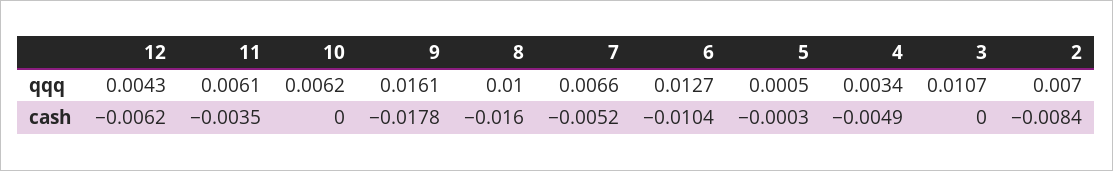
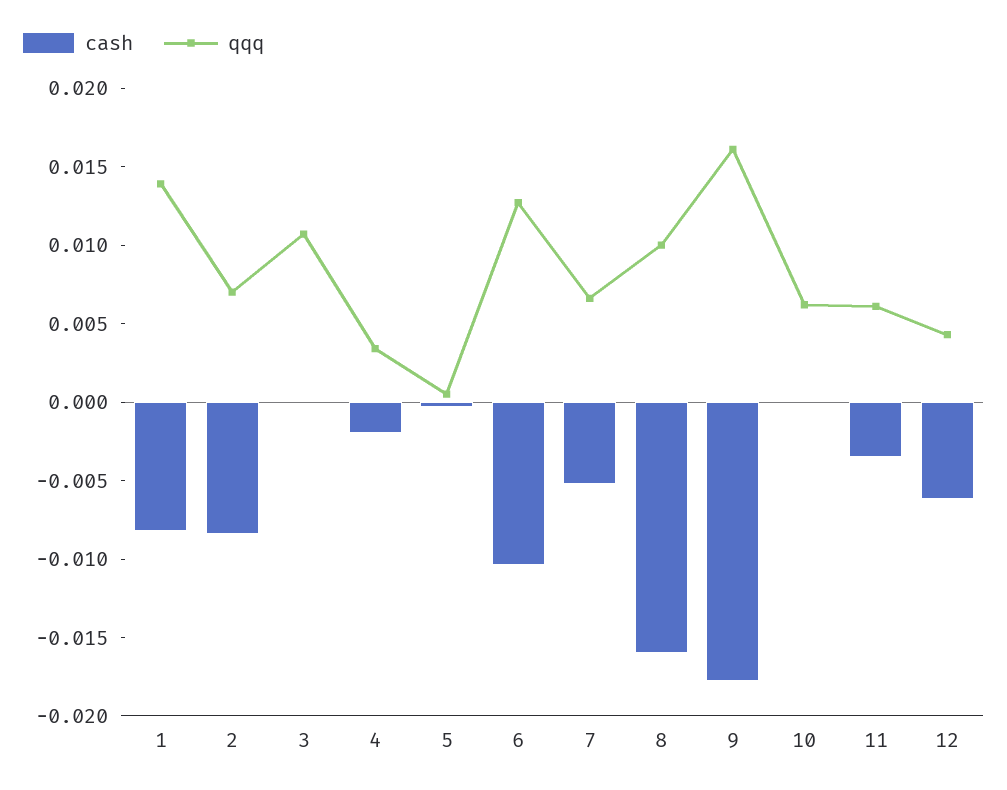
cash, 4: -0.0049 -> -0.002
cash, 1: none -> -0.008
qqq, 1: none -> 0.014

